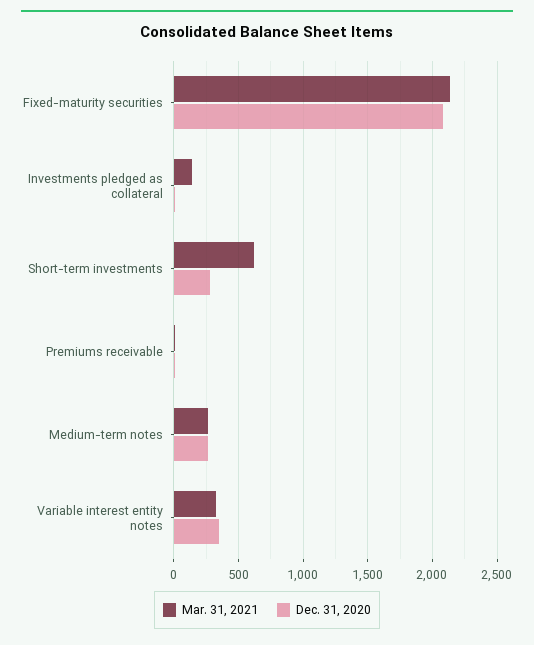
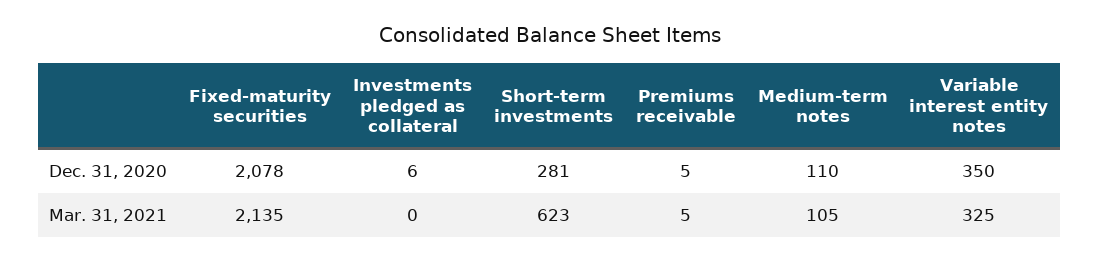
Mar. 31, 2021, Investments pledged as collateral: 150 -> 0
Mar. 31, 2021, Medium-term notes: 250 -> 105
Dec. 31, 2020, Medium-term notes: 250 -> 110

